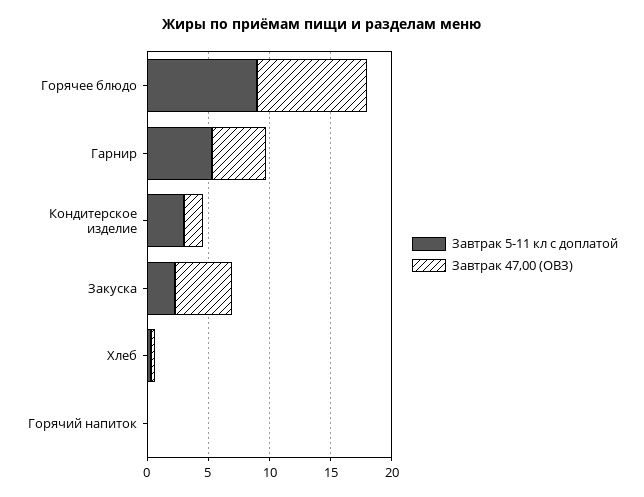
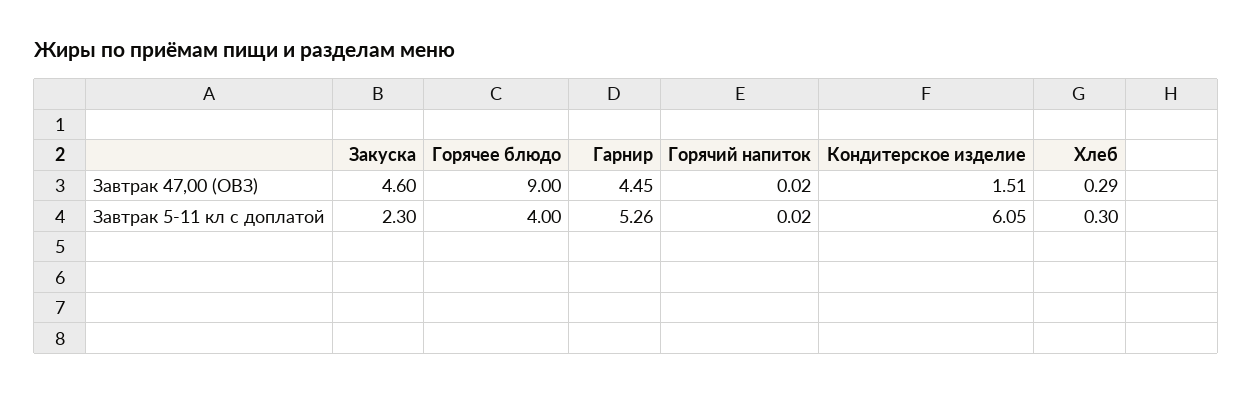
Завтрак 5-11 кл с доплатой, Горячее блюдо: 9 -> 4
Завтрак 5-11 кл с доплатой, Кондитерское изделие: 3 -> 6.05

